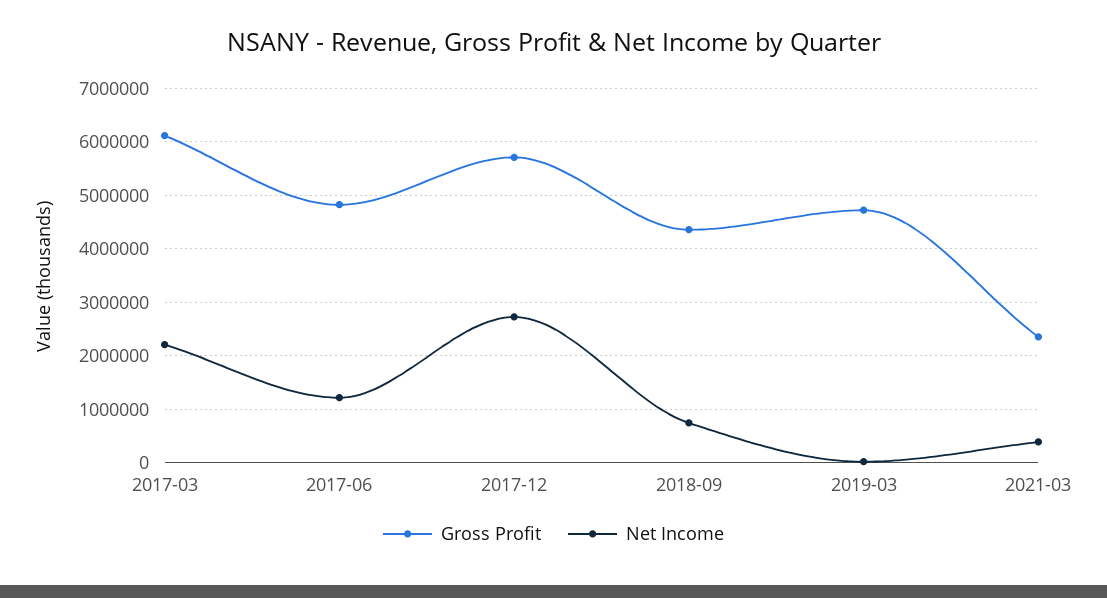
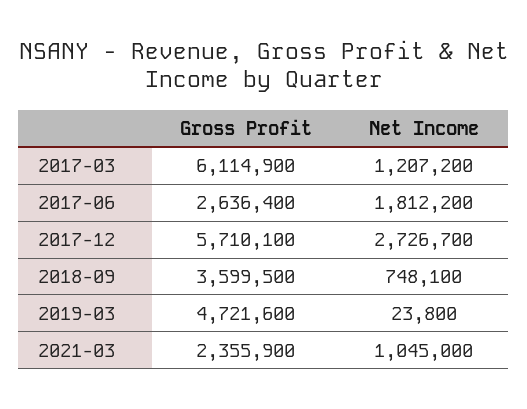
Net Income, 2017-03: 2200000 -> 1207200
Gross Profit, 2017-06: 4800000 -> 2636400
Net Income, 2017-06: 1200000 -> 1812200
Gross Profit, 2018-09: 4400000 -> 3599500
Net Income, 2021-03: 400000 -> 1045000

